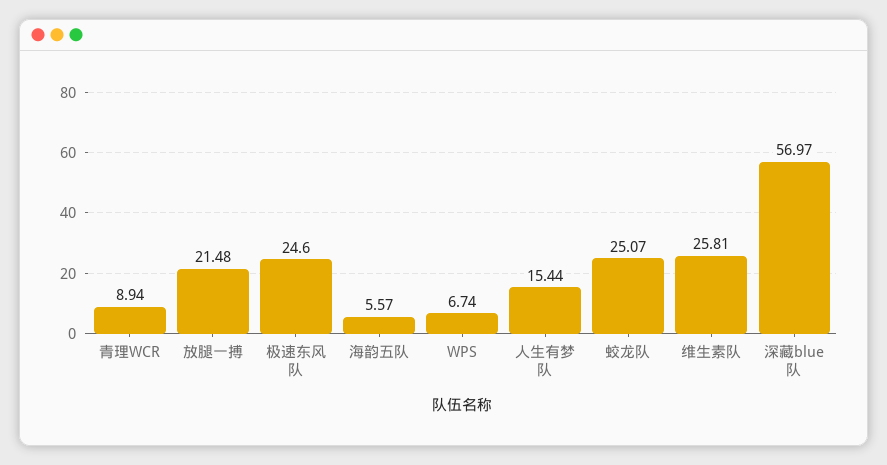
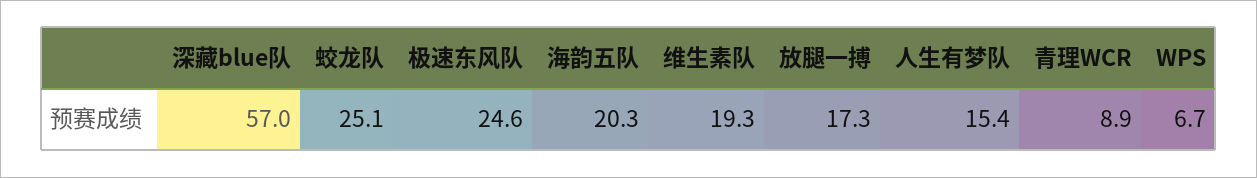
放腿一搏: 21.48 -> 17.3
海韵五队: 5.57 -> 20.3
维生素队: 25.81 -> 19.3

